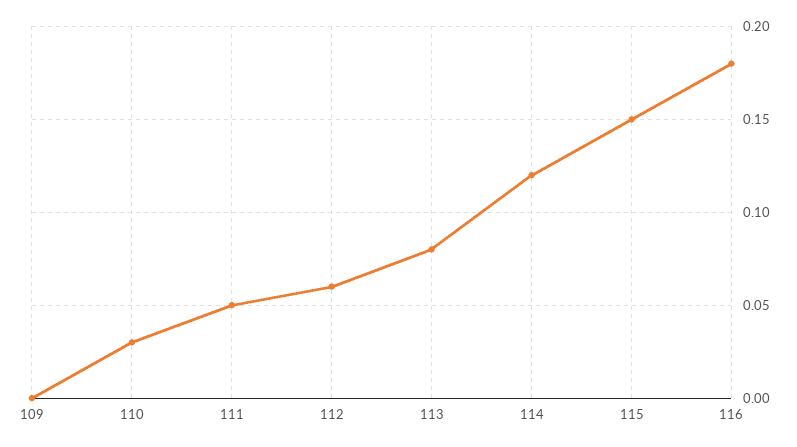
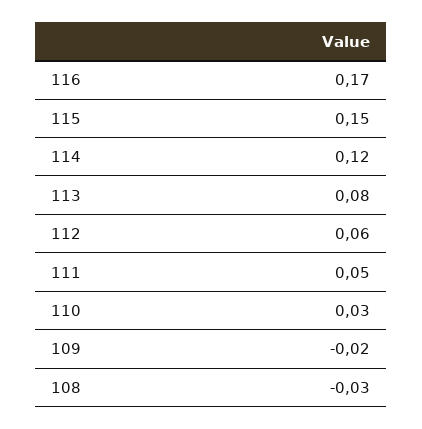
109: 0 -> -0.02
116: 0.18 -> 0.17
108: none -> -0.03

